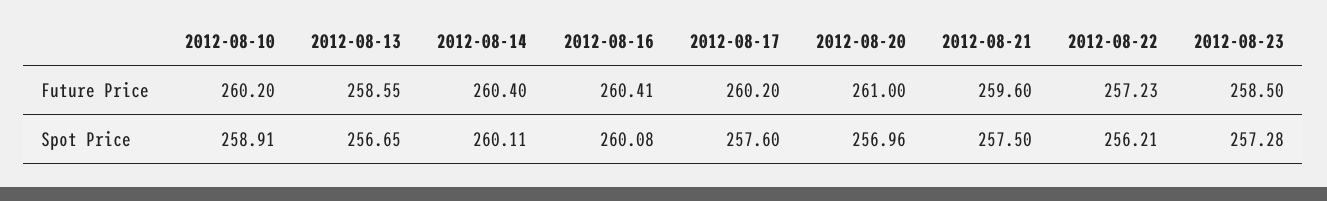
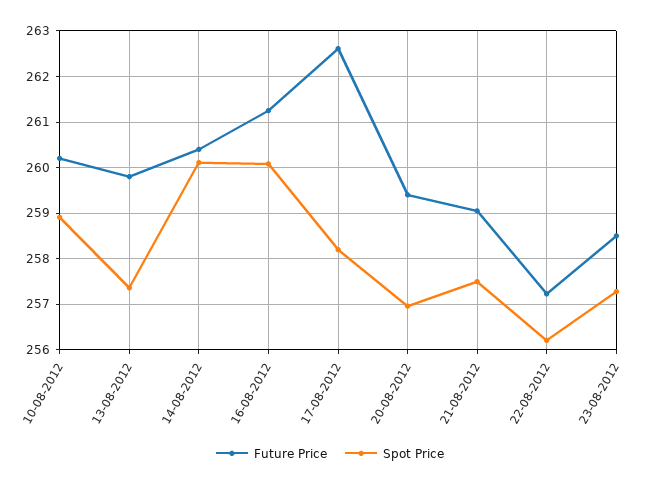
Future Price, 2012-08-13: 258.55 -> 259.8
Future Price, 2012-08-16: 260.41 -> 261.2
Future Price, 2012-08-17: 260.2 -> 262.6
Future Price, 2012-08-20: 261 -> 259.4
Future Price, 2012-08-21: 259.6 -> 259
Spot Price, 2012-08-13: 256.65 -> 257.4
Spot Price, 2012-08-17: 257.6 -> 258.2

